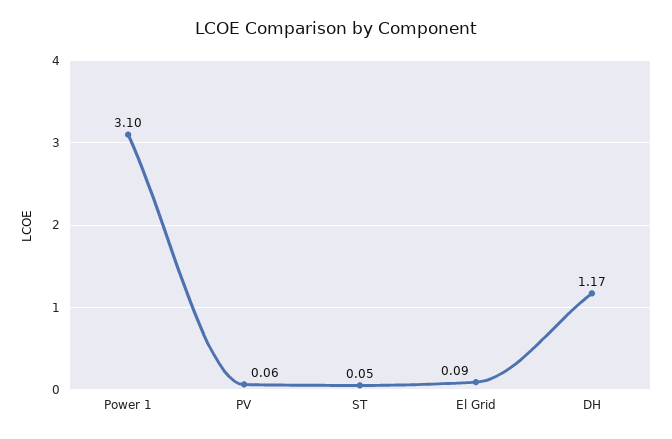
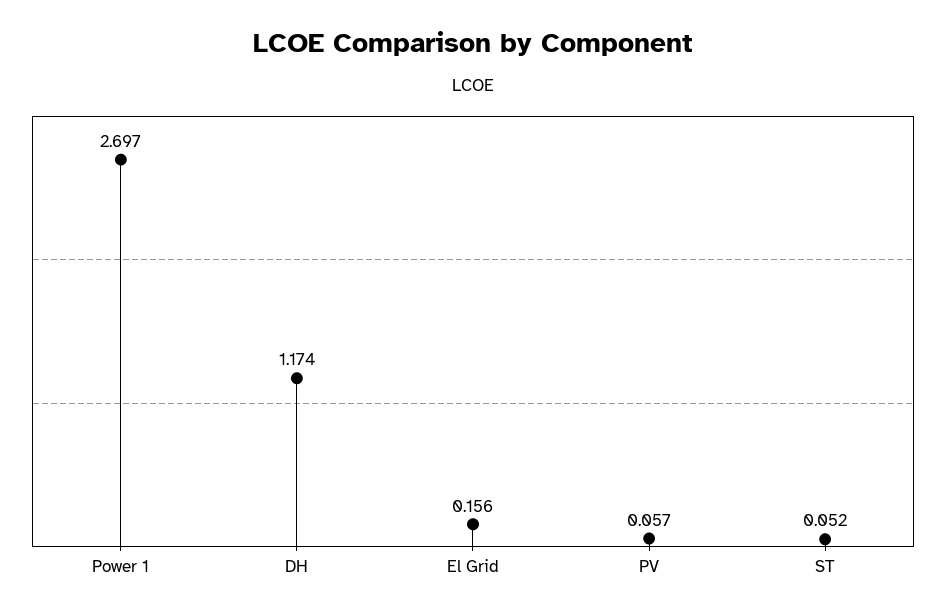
Power 1: 3.1 -> 2.697
El Grid: 0.09 -> 0.156

